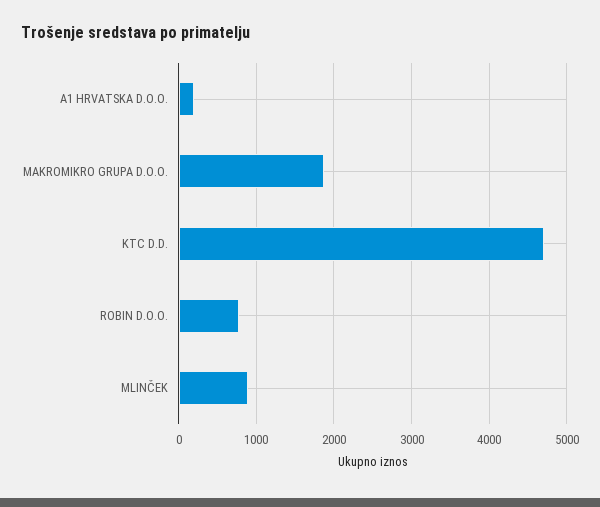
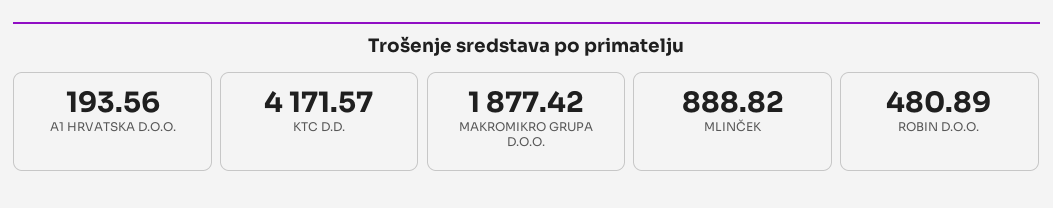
KTC D.D.: 4700 -> 4171.57
ROBIN D.O.O.: 800 -> 480.89

